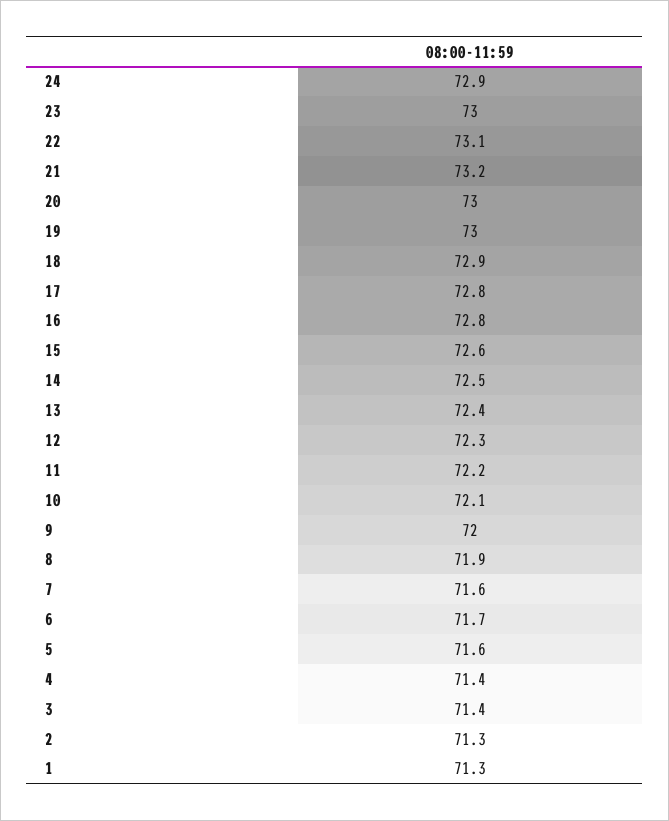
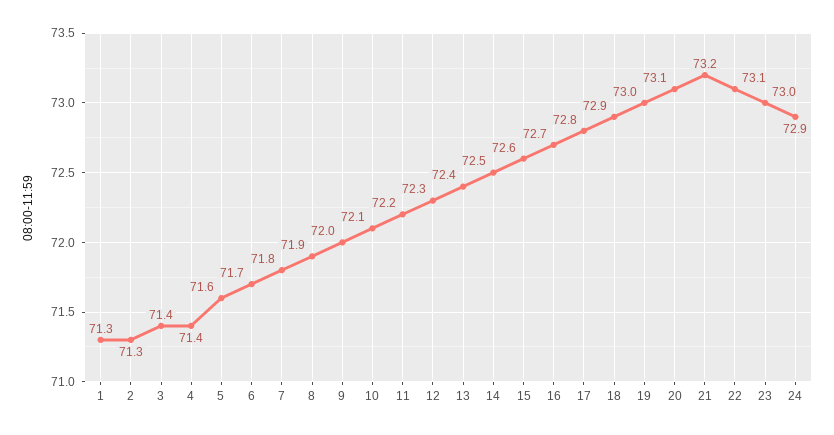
20: 73 -> 73.1
16: 72.8 -> 72.7
7: 71.6 -> 71.8

